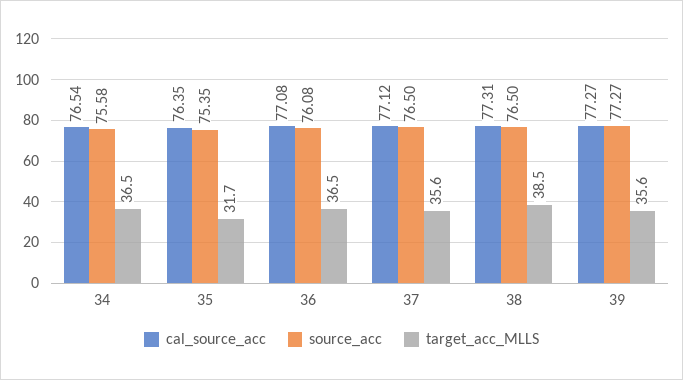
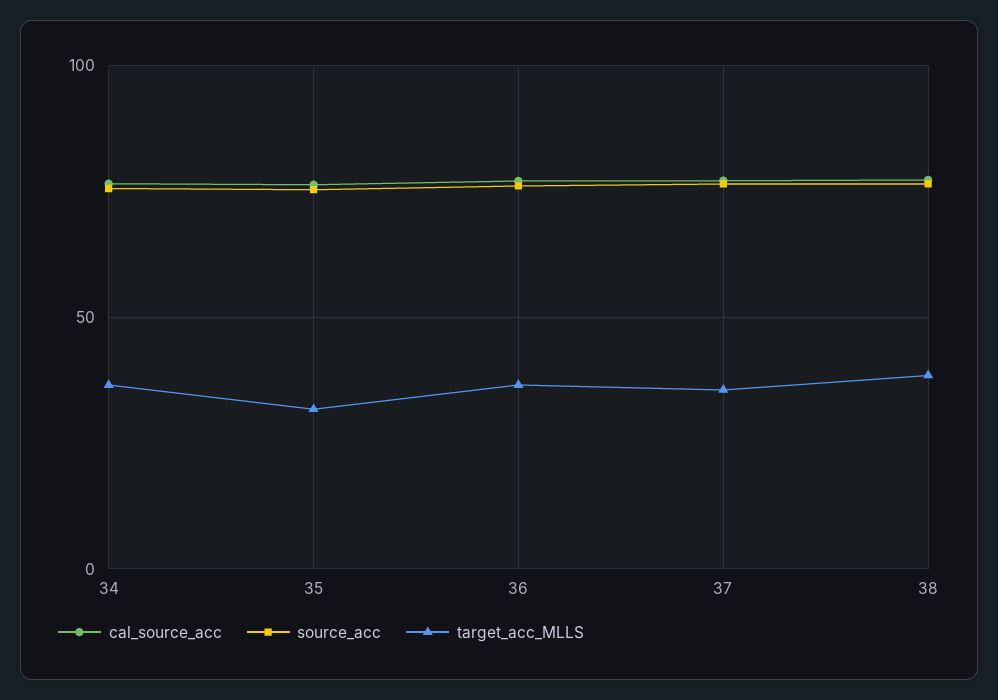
cal_source_acc, 39: 77.27 -> none
source_acc, 39: 77.27 -> none
target_acc_MLLS, 39: 35.6 -> none

